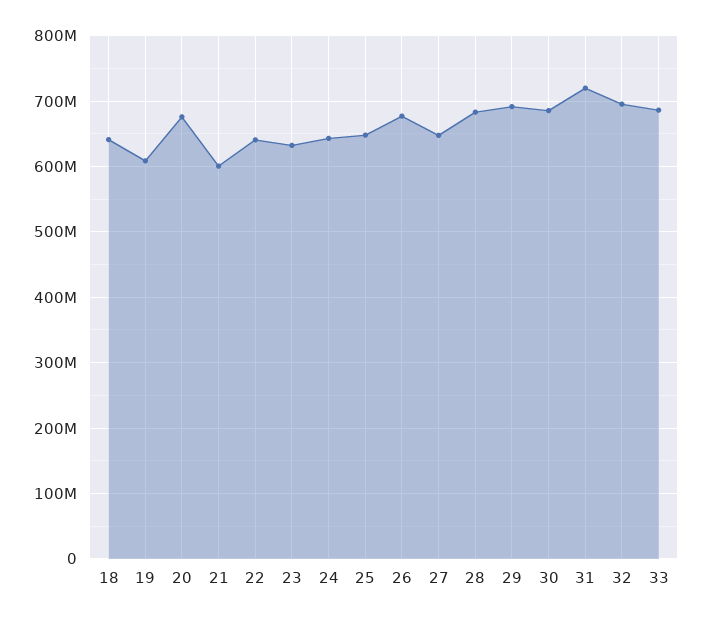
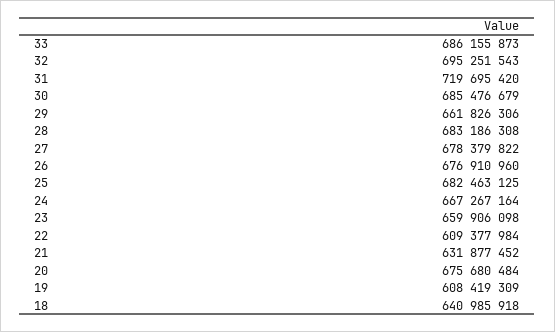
21: 600000000 -> 631877452
22: 640000000 -> 609377984
23: 630000000 -> 659906098
24: 640000000 -> 667267164
25: 650000000 -> 682463125
27: 650000000 -> 678379822
29: 690000000 -> 661826306

